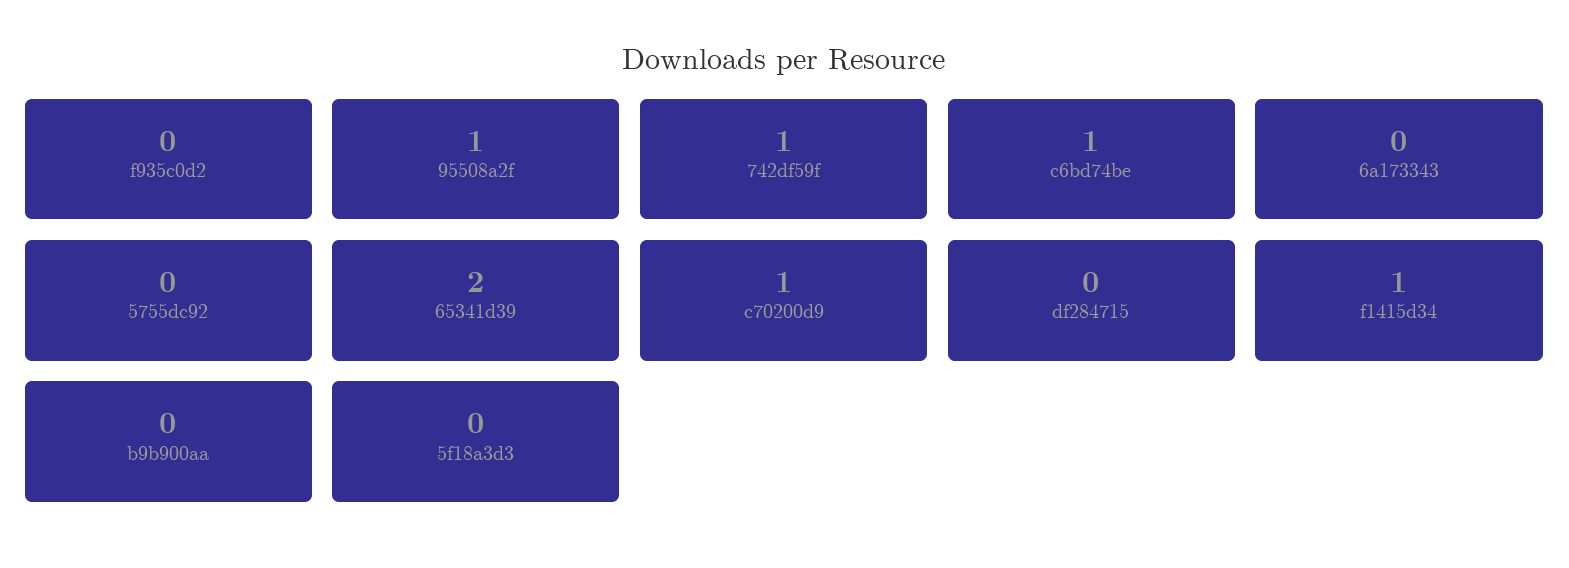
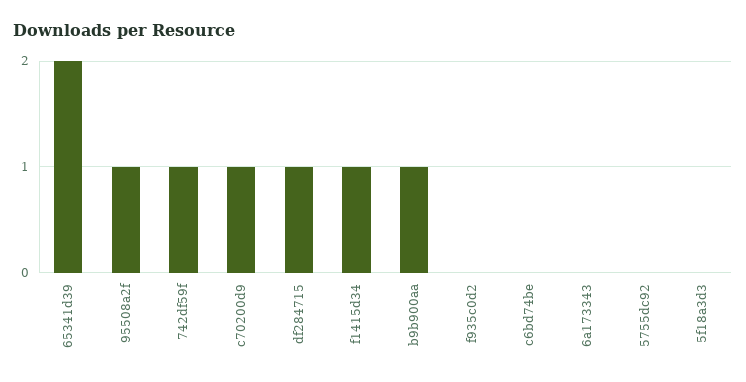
c6bd74be: 1 -> 0
df284715: 0 -> 1
b9b900aa: 0 -> 1

